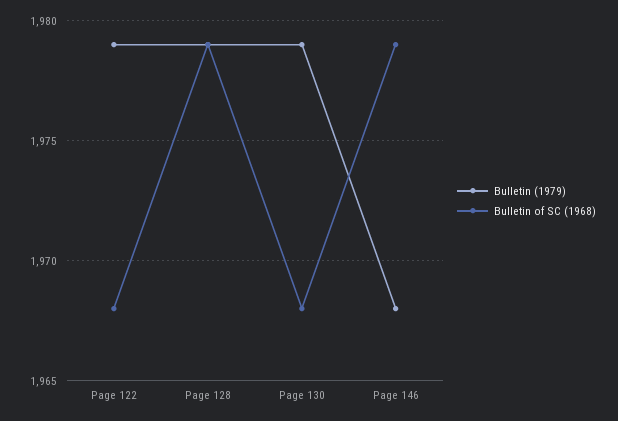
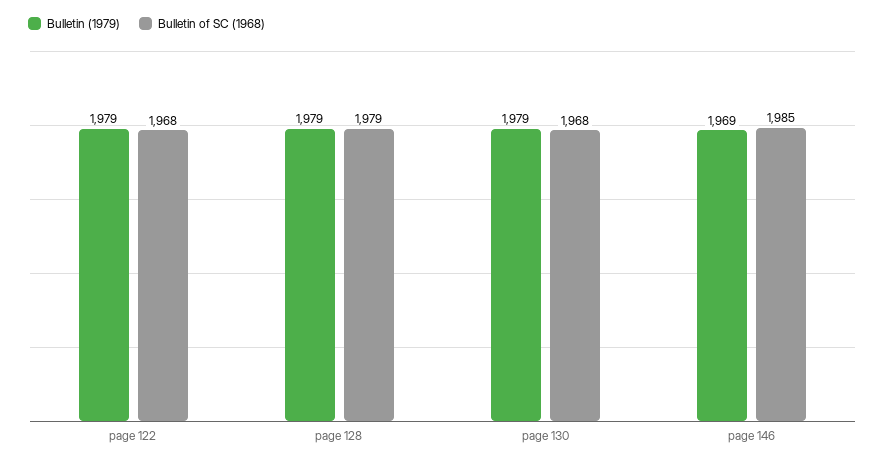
Bulletin (1979), Page 146: 1968 -> 1969
Bulletin of SC (1968), Page 146: 1979 -> 1985

